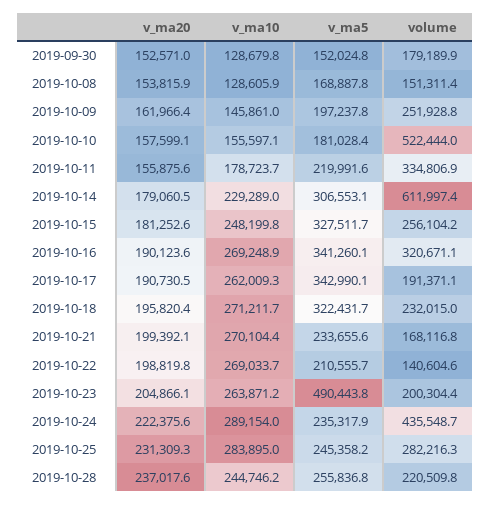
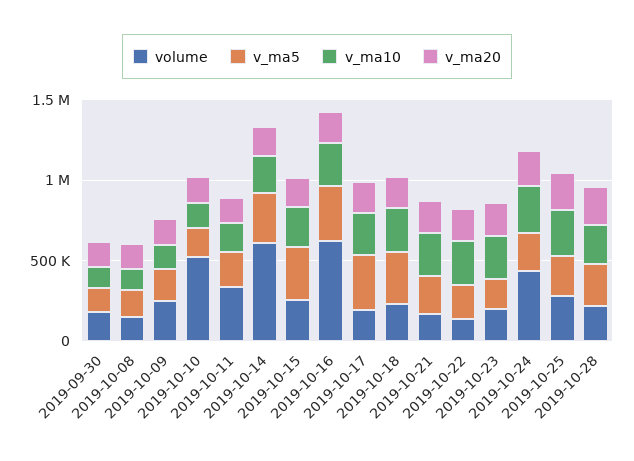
volume, 2019-10-16: 320671.1 -> 600000
v_ma5, 2019-10-23: 490443.8 -> 200000

